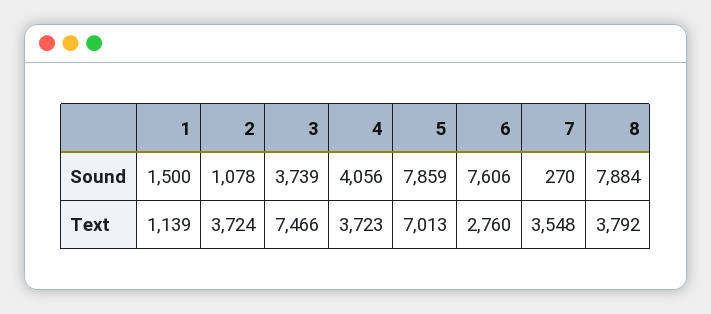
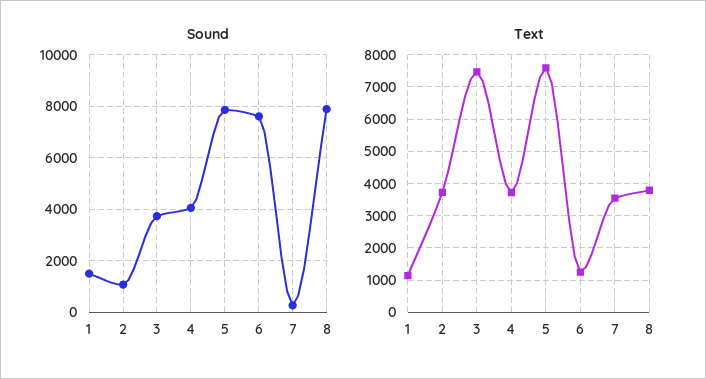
Text, 5: 7013 -> 7600
Text, 6: 2760 -> 1200

